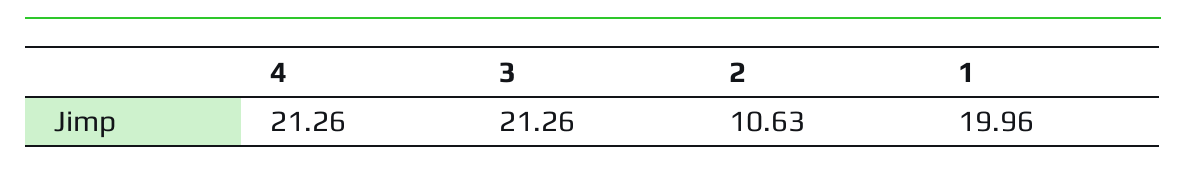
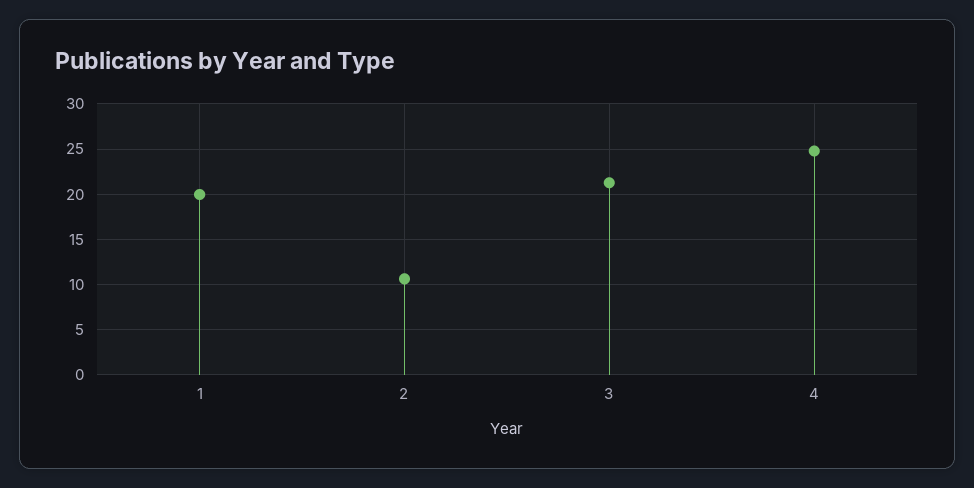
4: 21.26 -> 25

